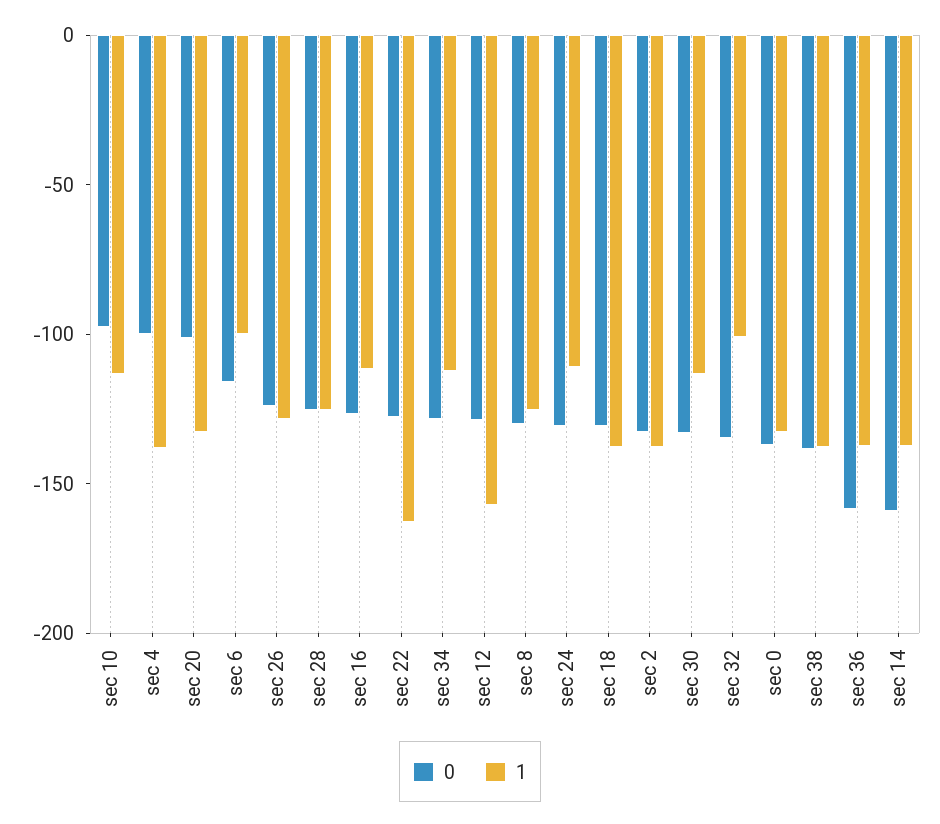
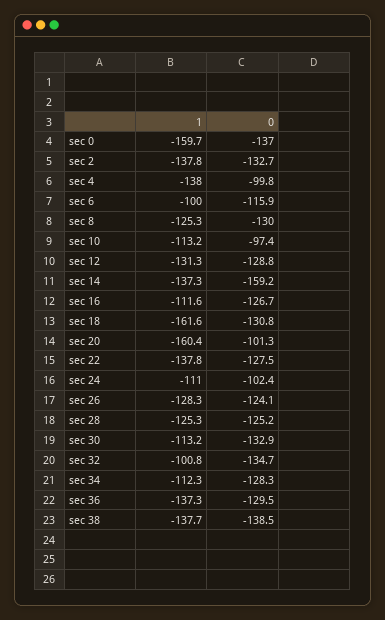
1, sec 20: -130 -> -160.4
1, sec 22: -160 -> -137.8
1, sec 12: -160 -> -131.3
0, sec 24: -130 -> -102.4
1, sec 18: -140 -> -161.6
1, sec 0: -130 -> -159.7
0, sec 36: -160 -> -129.5

